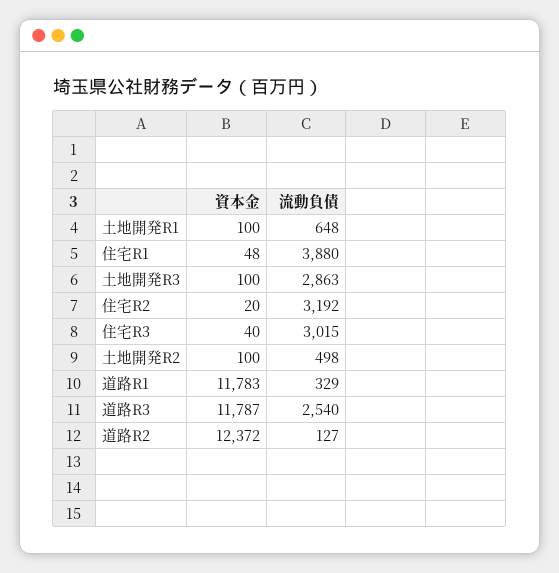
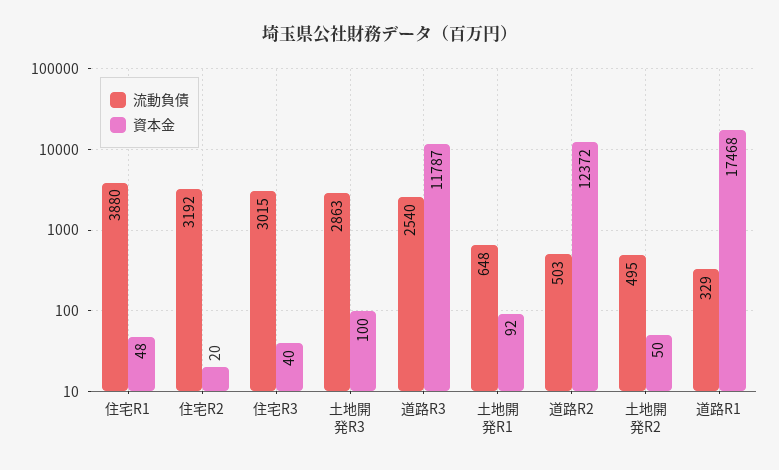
資本金, 土地開発R1: 100 -> 92
資本金, 土地開発R2: 100 -> 50
流動負債, 土地開発R2: 498 -> 495
資本金, 道路R1: 11783 -> 17468
流動負債, 道路R2: 127 -> 503

